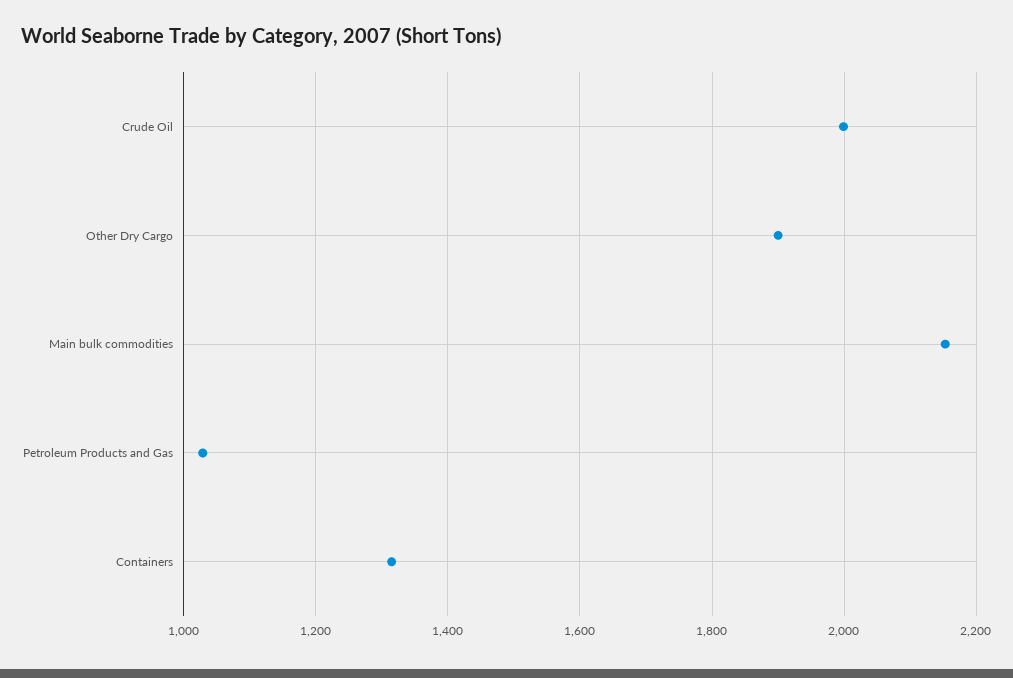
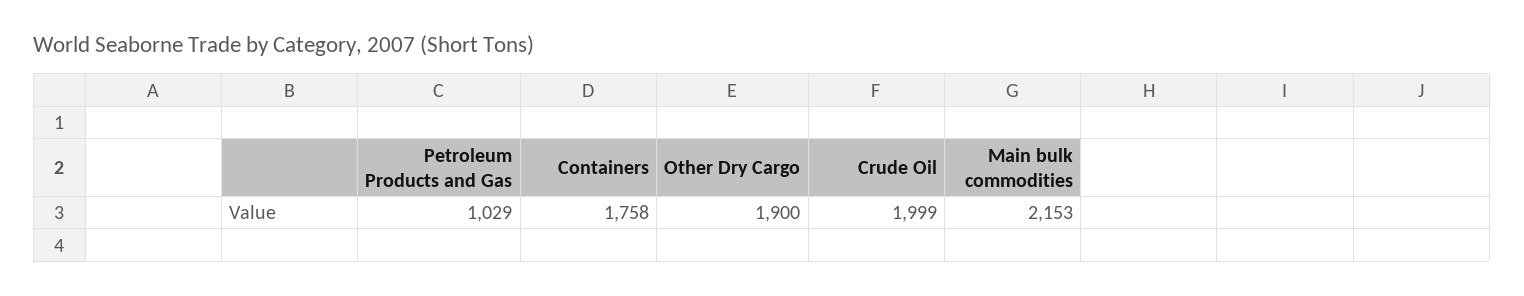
Containers: 1320 -> 1758

